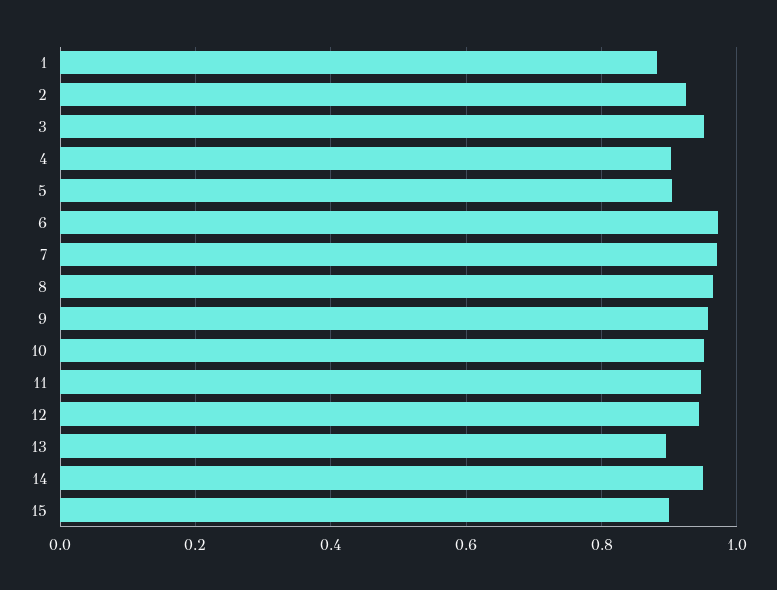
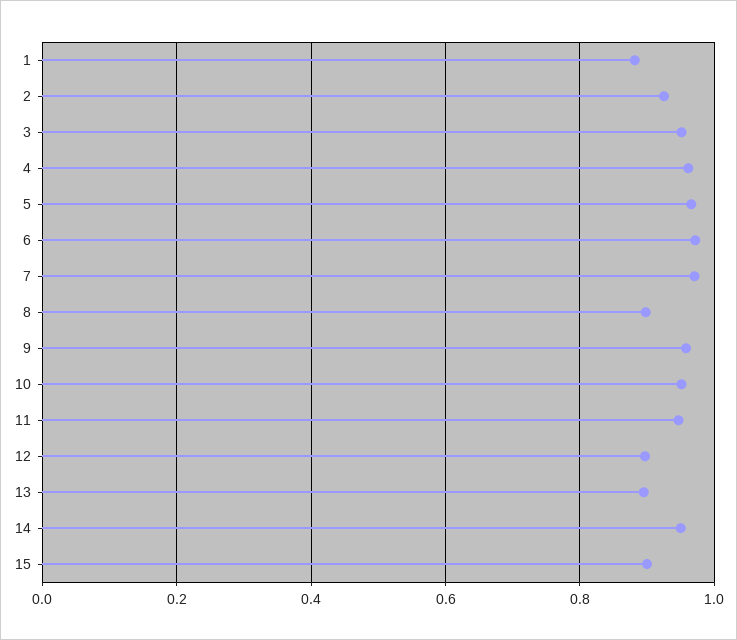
4: 0.9 -> 0.96
5: 0.9 -> 0.96
8: 0.96 -> 0.9
12: 0.94 -> 0.9

